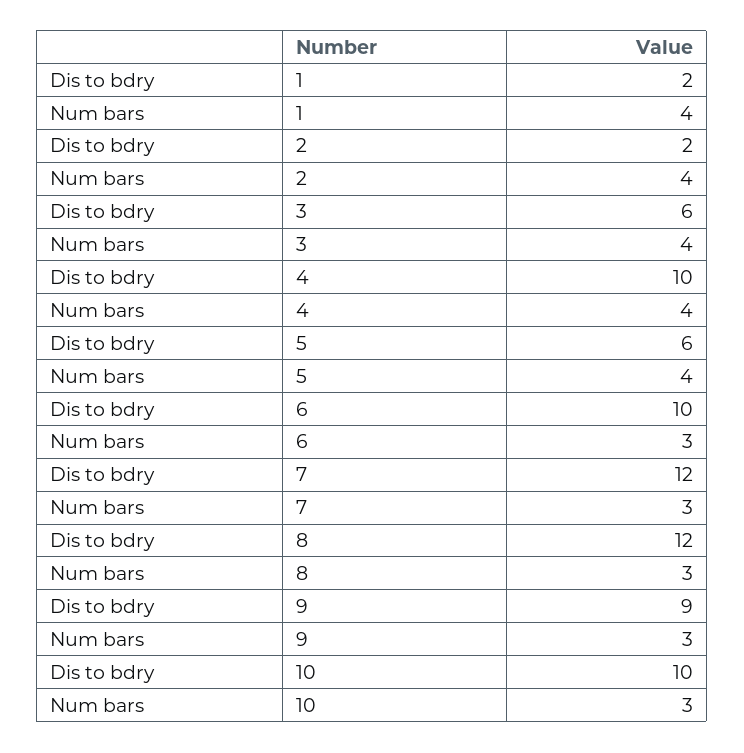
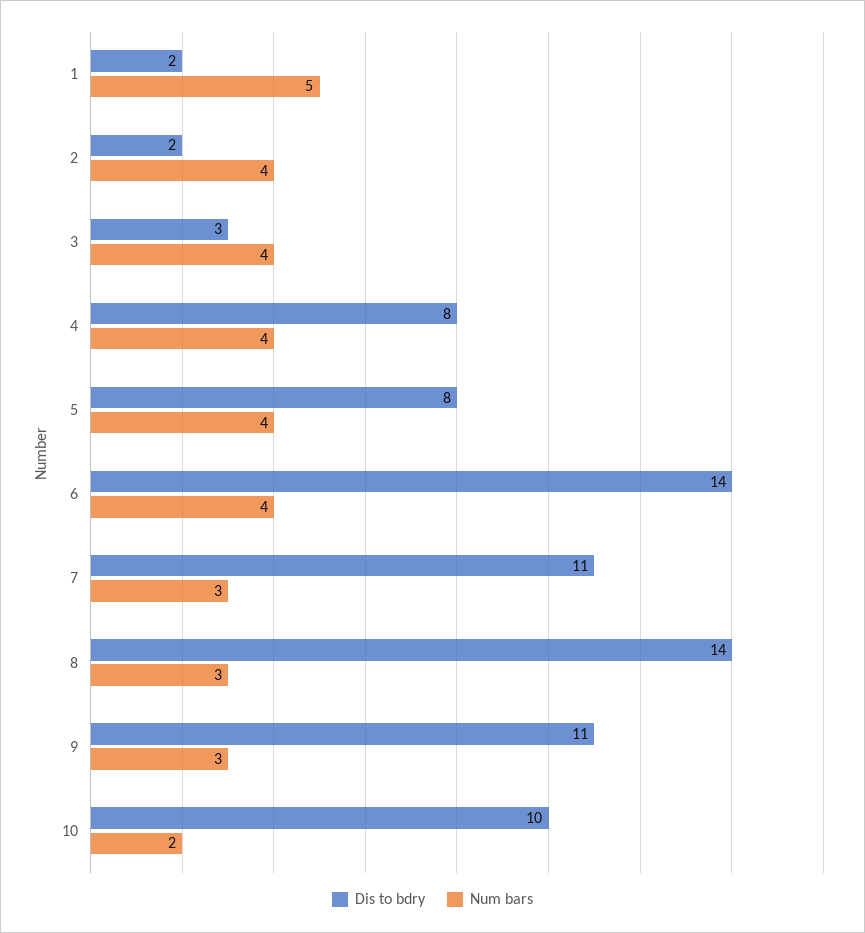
Num bars, 1: 4 -> 5
Dis to bdry, 3: 6 -> 3
Dis to bdry, 4: 10 -> 8
Dis to bdry, 5: 6 -> 8
Dis to bdry, 6: 10 -> 14
Num bars, 6: 3 -> 4
Dis to bdry, 7: 12 -> 11
Dis to bdry, 8: 12 -> 14
Dis to bdry, 9: 9 -> 11
Num bars, 10: 3 -> 2

